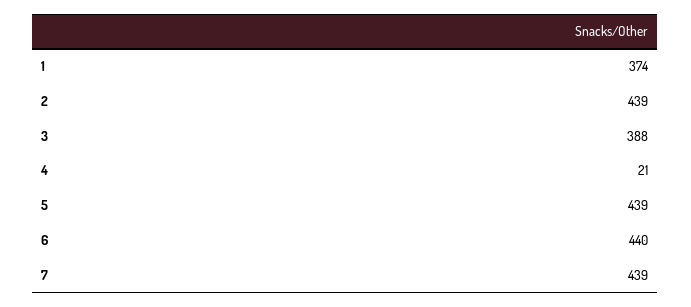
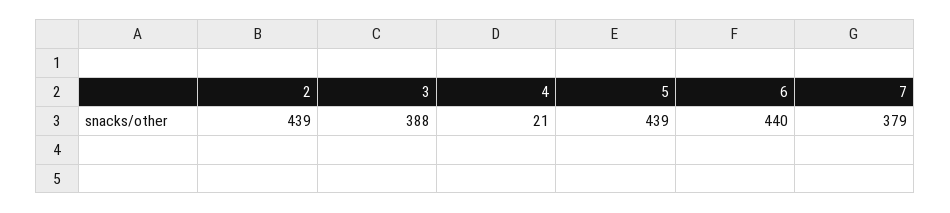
1: 374 -> none
7: 439 -> 379

